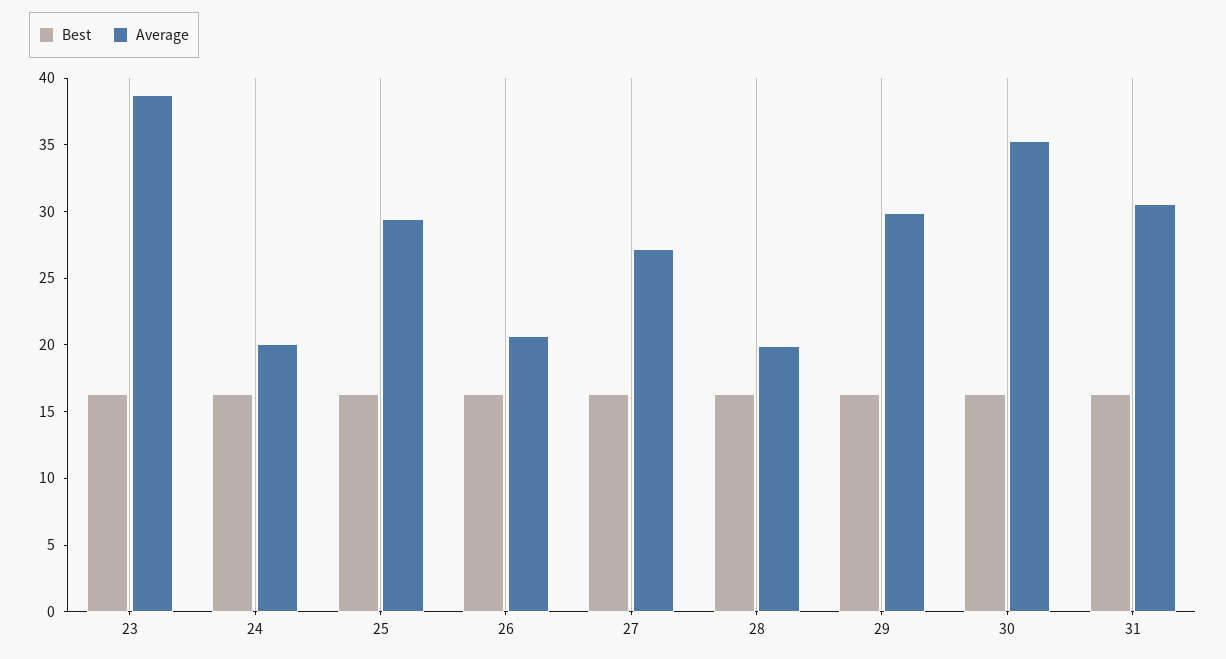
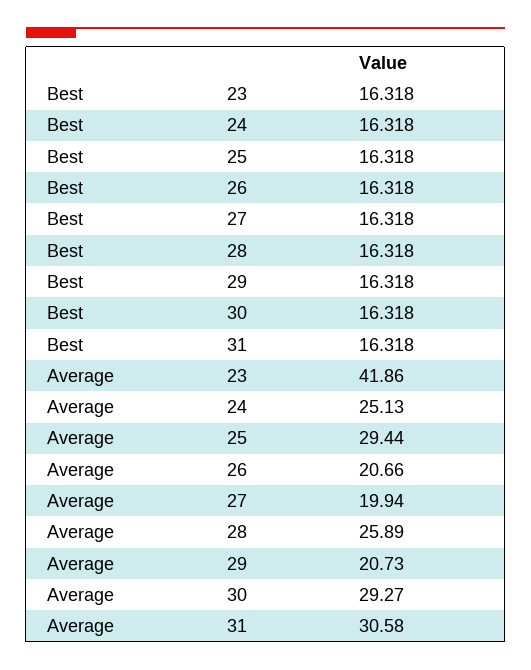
Average, 23: 39 -> 41.86
Average, 24: 20 -> 25.13
Average, 27: 27 -> 19.94
Average, 28: 20 -> 25.89
Average, 29: 30 -> 20.73
Average, 30: 35 -> 29.27

